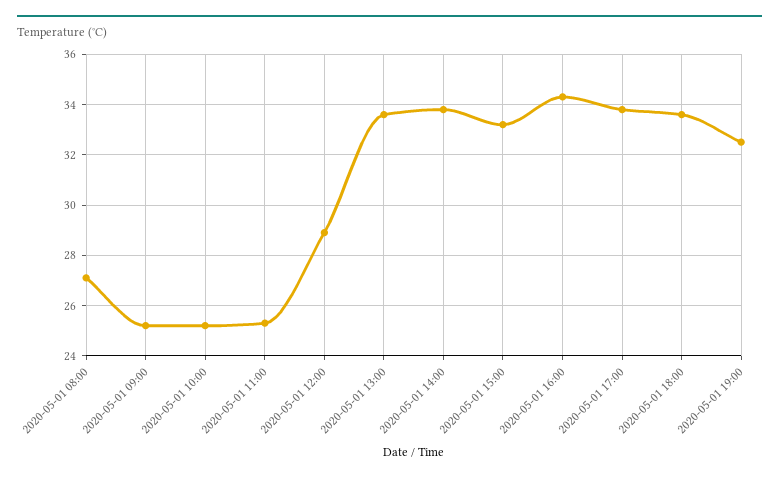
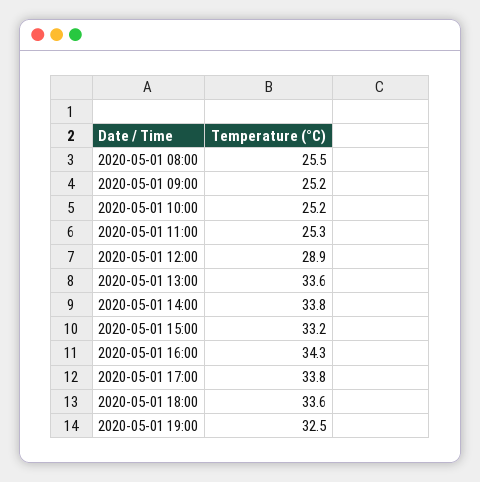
2020-05-01 08:00: 27 -> 25.5

